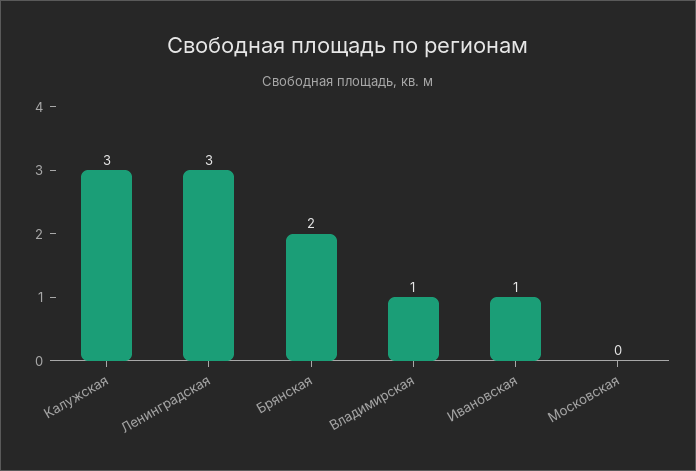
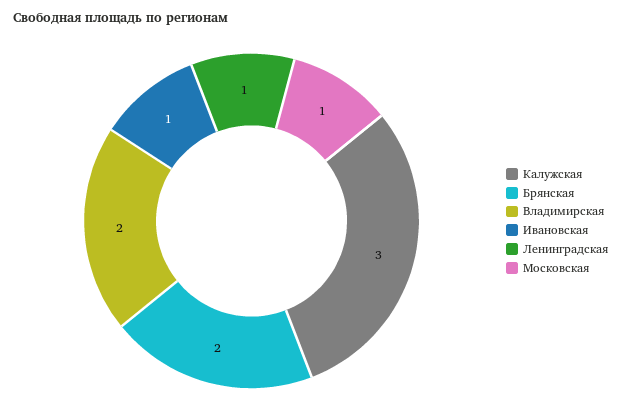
Ленинградская: 3 -> 1
Владимирская: 1 -> 2
Московская: 0 -> 1

